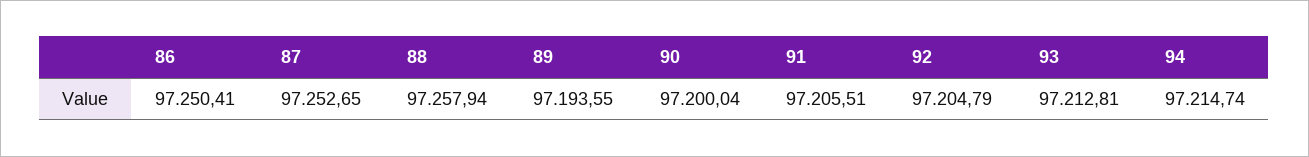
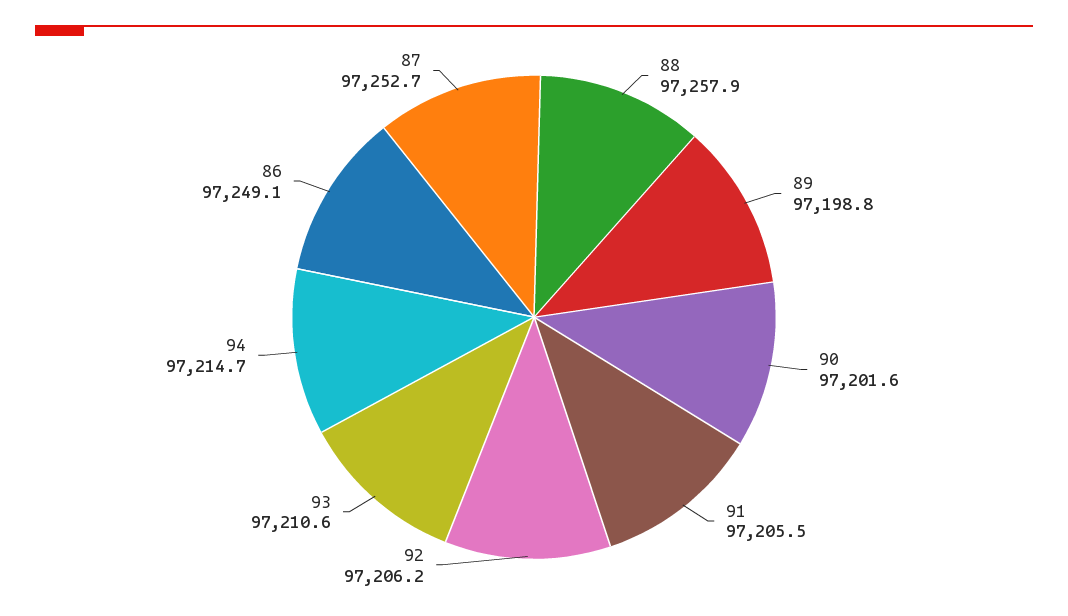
86: 97250.41 -> 97249.1
89: 97193.55 -> 97198.8
90: 97200.04 -> 97201.6
92: 97204.79 -> 97206.2
93: 97212.81 -> 97210.6

